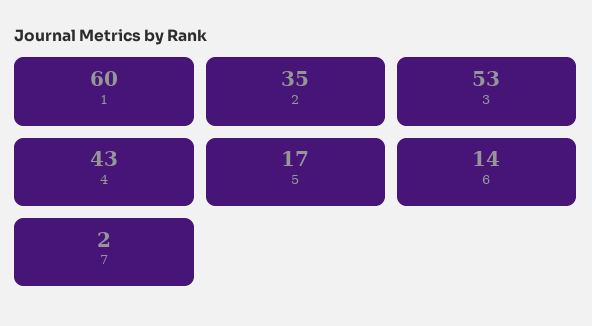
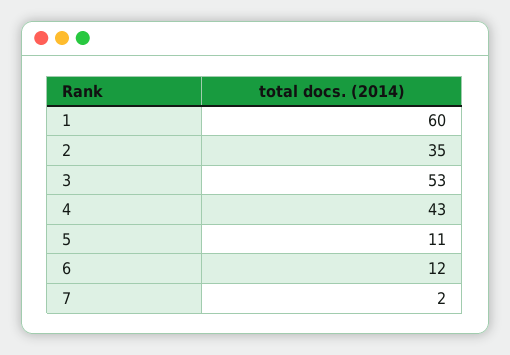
5: 17 -> 11
6: 14 -> 12

